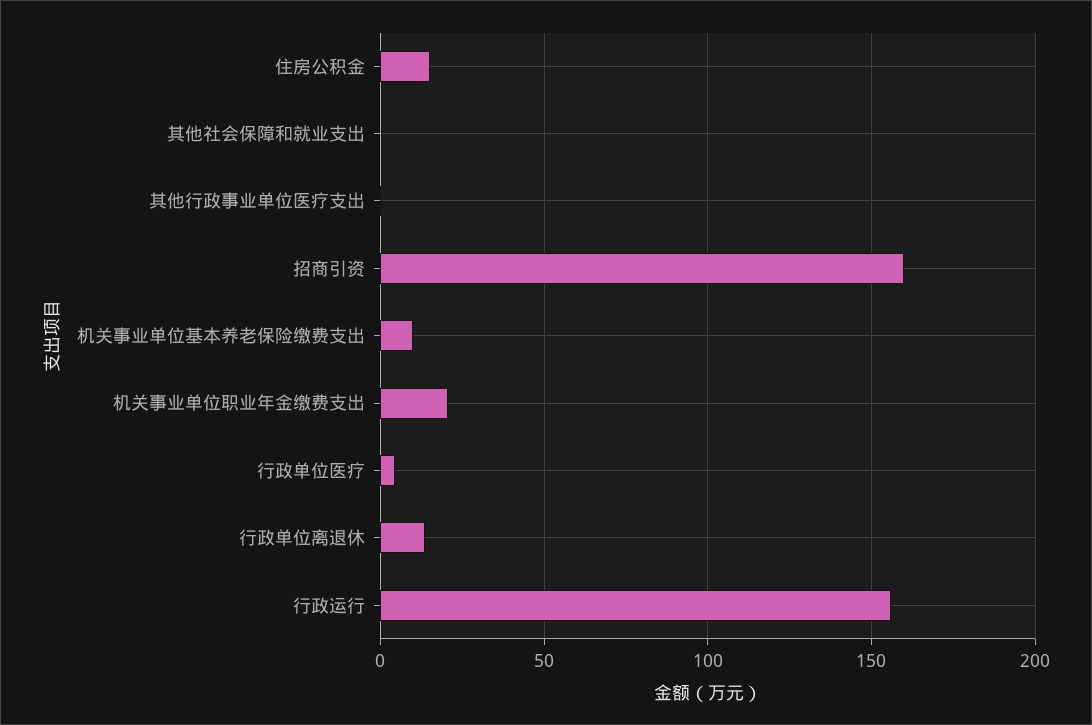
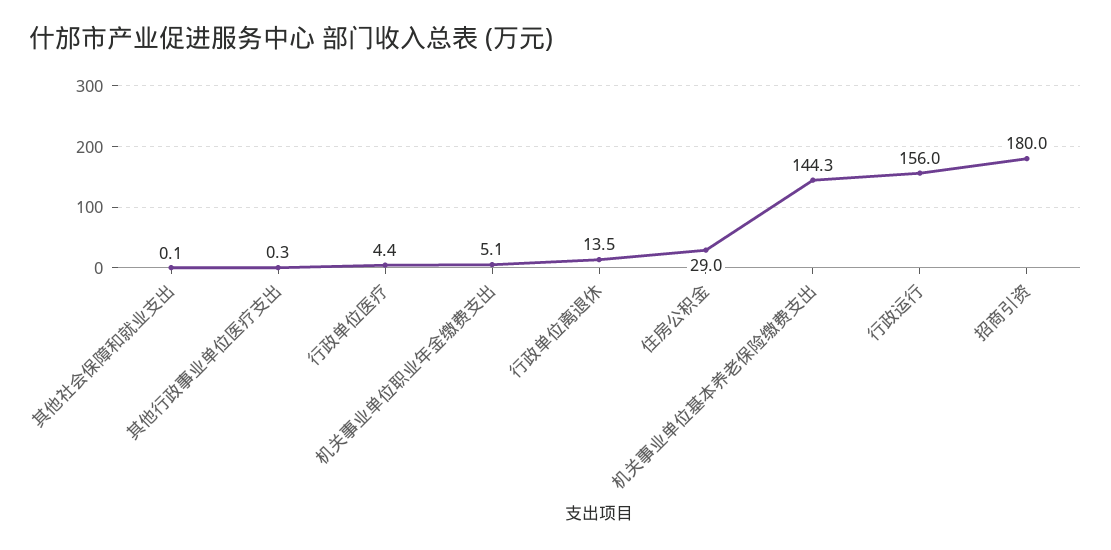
住房公积金: 15 -> 29
招商引资: 160 -> 180
机关事业单位基本养老保险缴费支出: 10 -> 144.3
机关事业单位职业年金缴费支出: 20 -> 5.1

